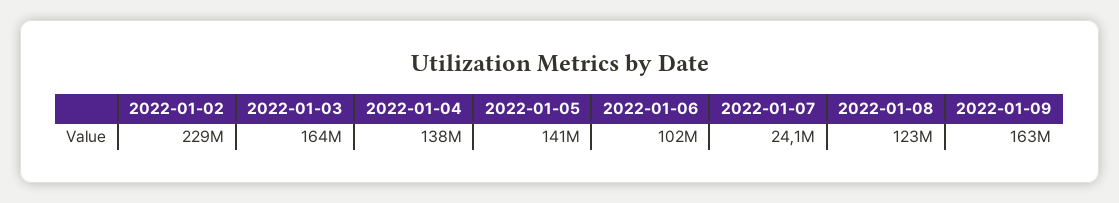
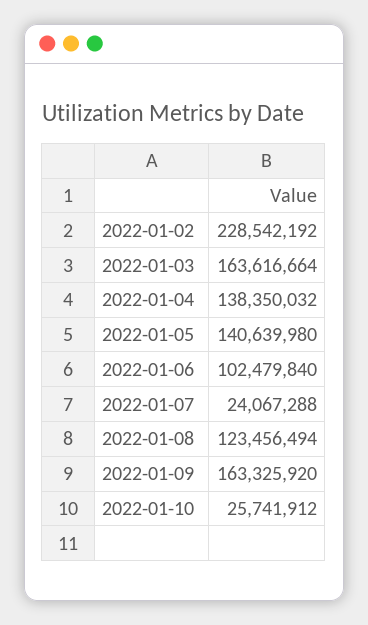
2022-01-10: none -> 25741912

